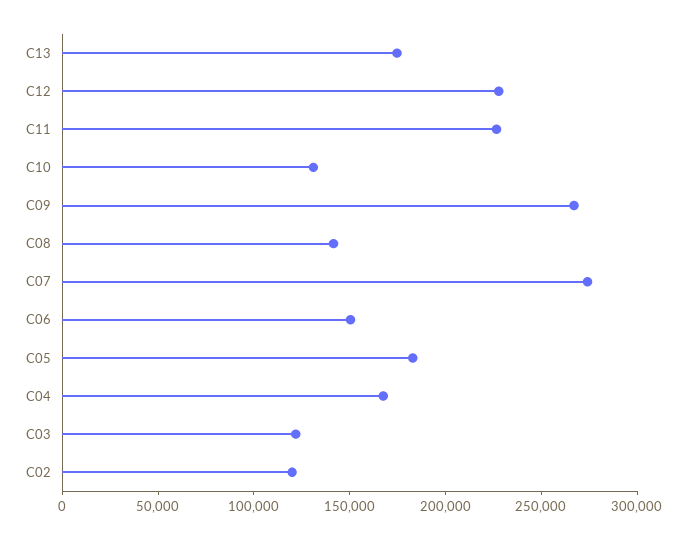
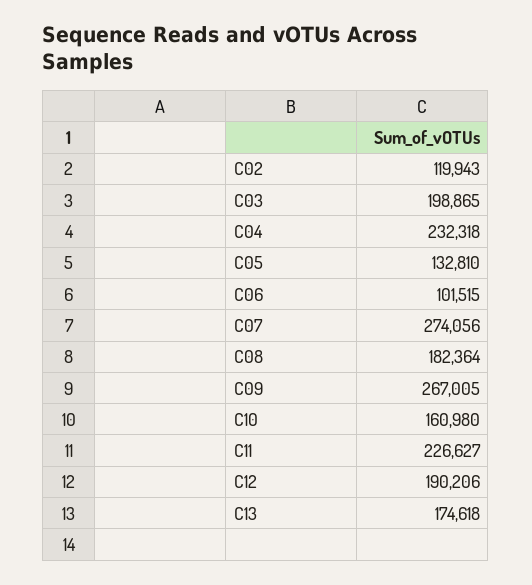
C12: 230000 -> 190206
C10: 130000 -> 160980
C08: 140000 -> 182364
C06: 150000 -> 101515
C05: 180000 -> 132810
C04: 170000 -> 232318
C03: 120000 -> 198865

